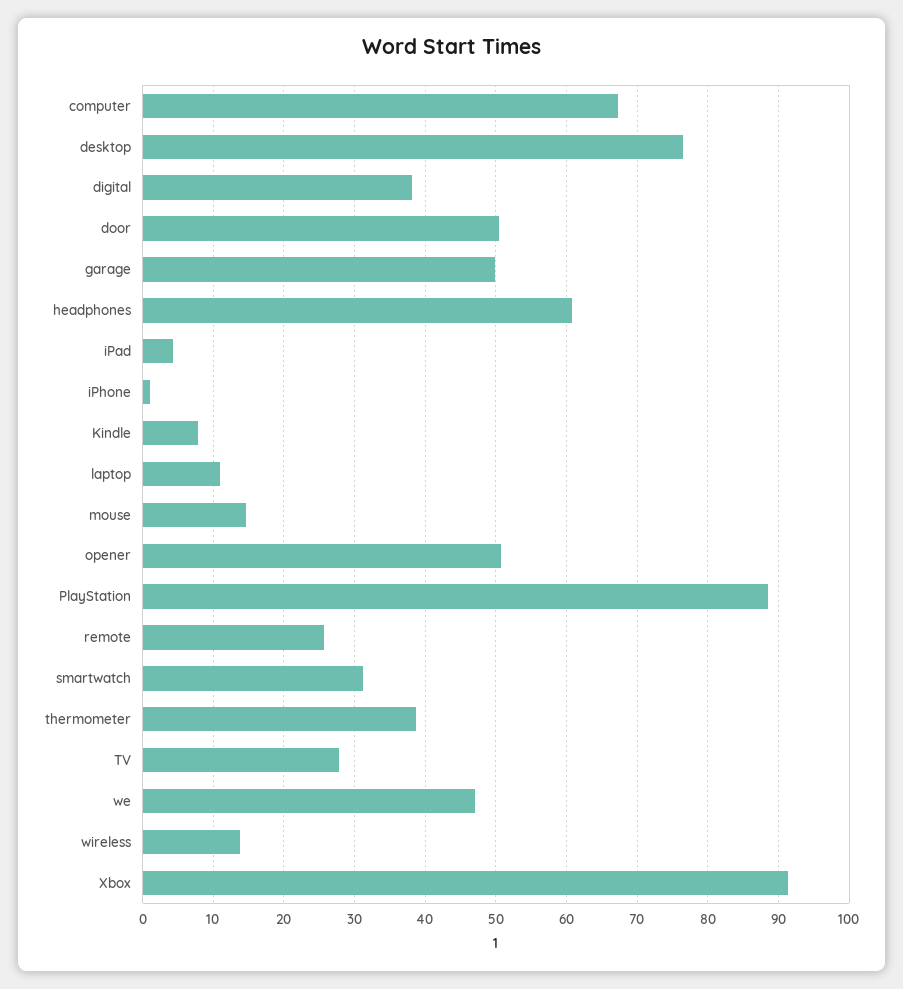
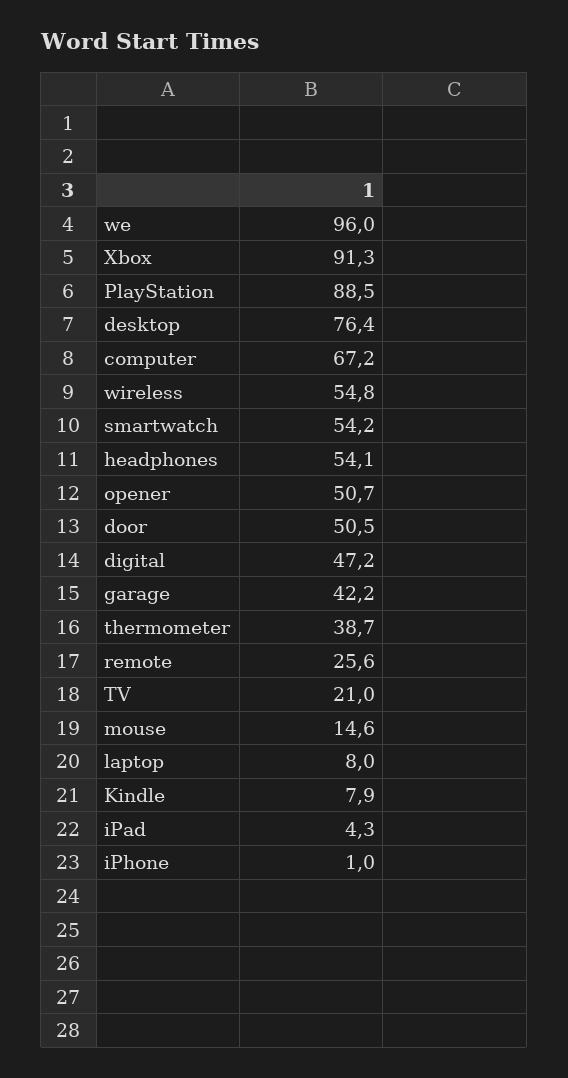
digital: 38 -> 47.2
garage: 50 -> 42.2
headphones: 61 -> 54.1
laptop: 11 -> 8
smartwatch: 31 -> 54.2
TV: 28 -> 21
we: 47 -> 96
wireless: 14 -> 54.8

